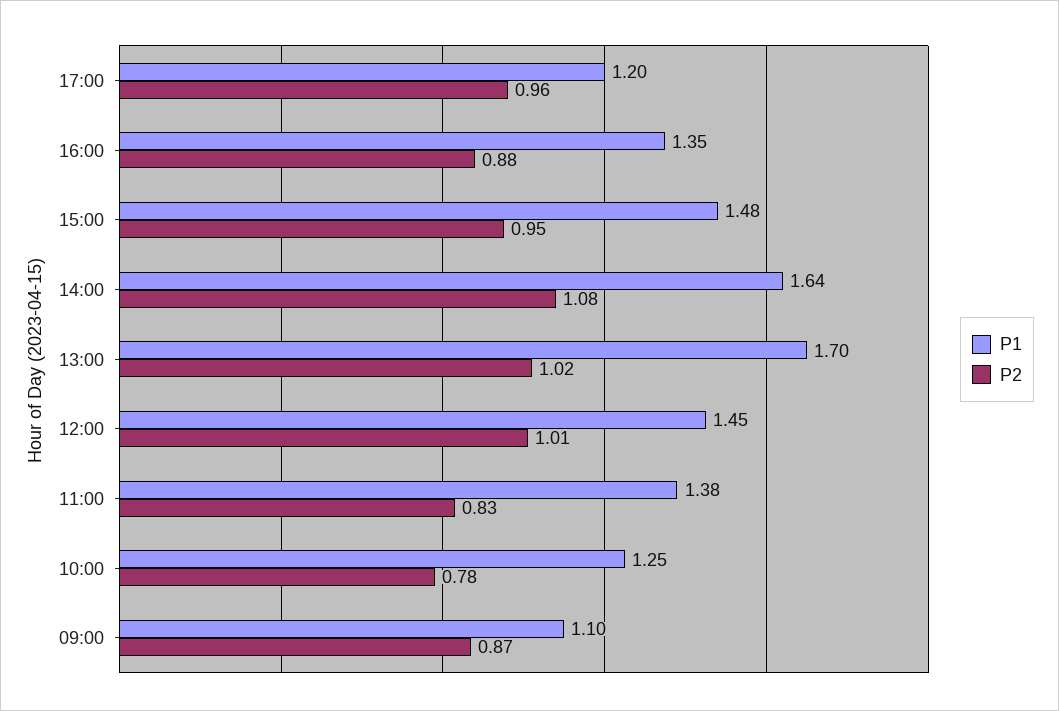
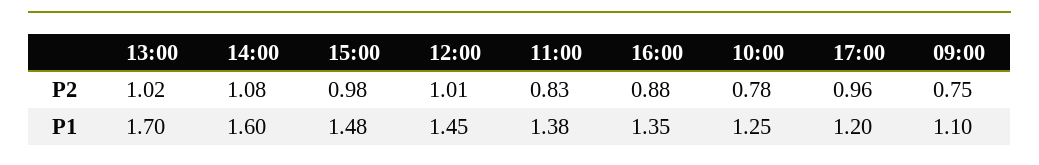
P2, 15:00: 0.95 -> 0.98
P1, 14:00: 1.64 -> 1.6
P2, 09:00: 0.87 -> 0.75

